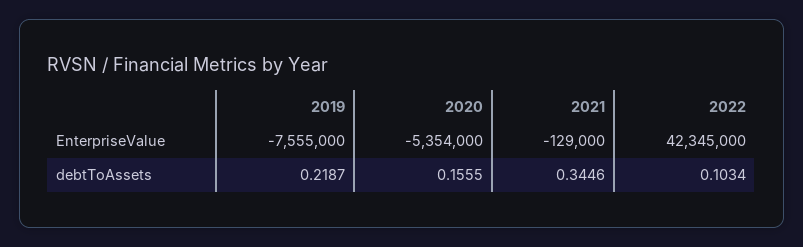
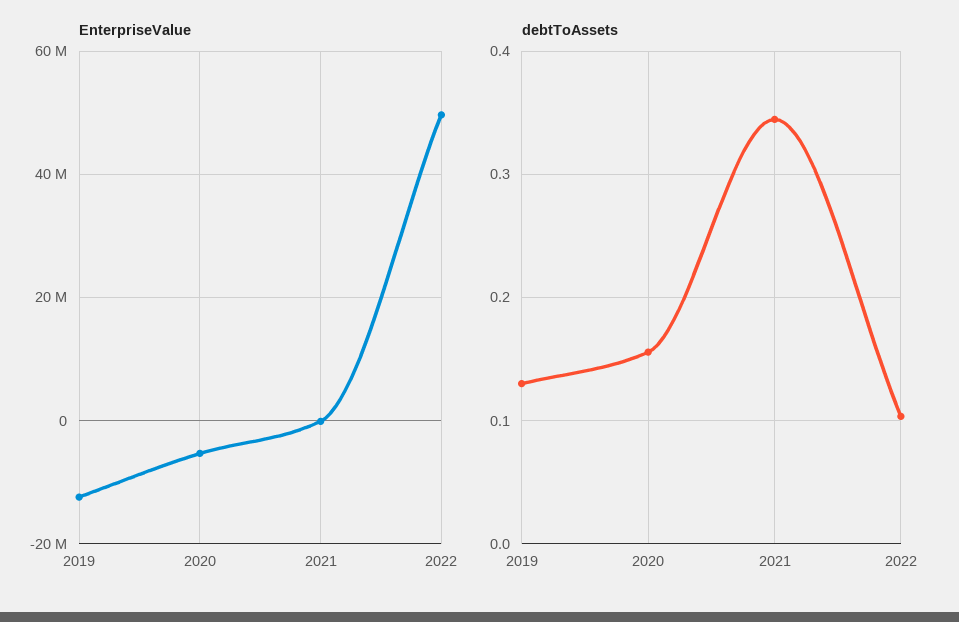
EnterpriseValue, 2019: -7555000 -> -12000000
EnterpriseValue, 2022: 42345000 -> 50000000
debtToAssets, 2019: 0.2187 -> 0.13

